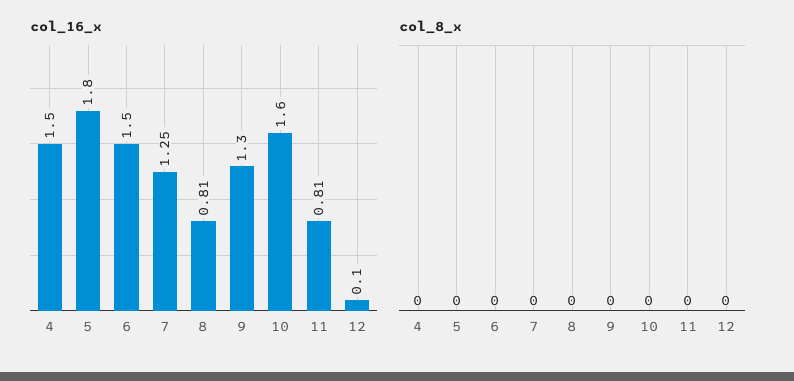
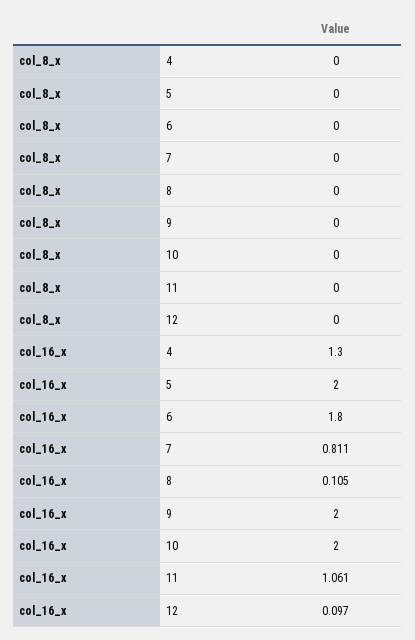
col_16_x, 4: 1.5 -> 1.3
col_16_x, 5: 1.8 -> 2
col_16_x, 6: 1.5 -> 1.8
col_16_x, 7: 1.25 -> 0.811
col_16_x, 8: 0.81 -> 0.105
col_16_x, 9: 1.3 -> 2
col_16_x, 10: 1.6 -> 2
col_16_x, 11: 0.81 -> 1.061

